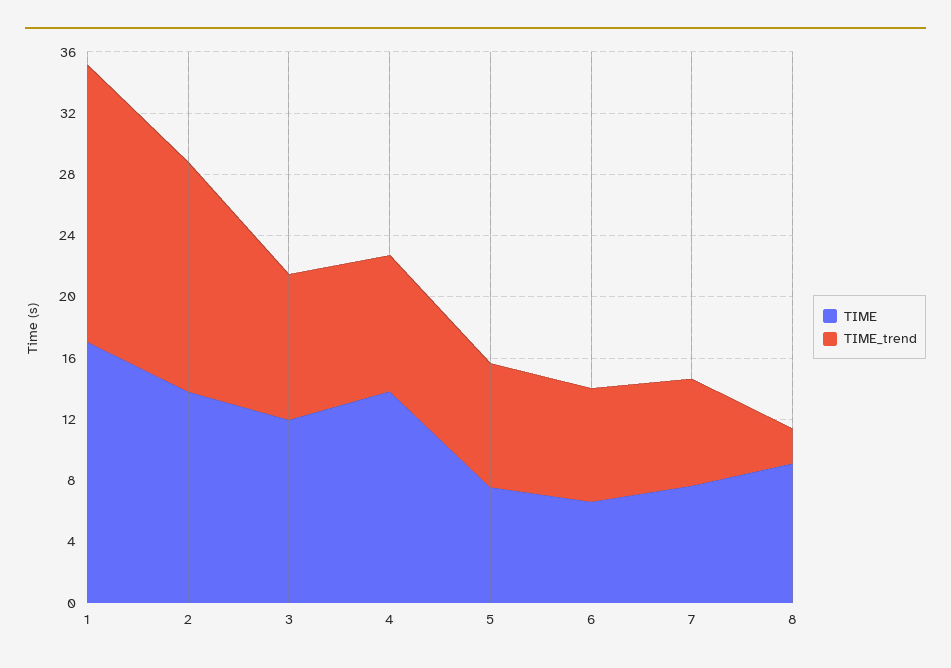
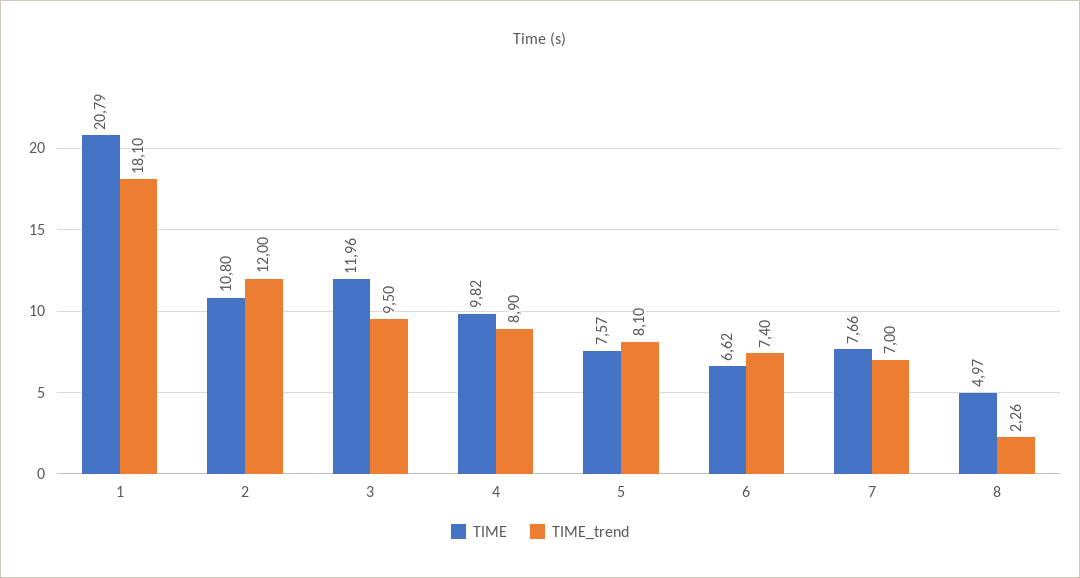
TIME, 1: 17 -> 20.79
TIME, 2: 14 -> 10.8
TIME_trend, 2: 15 -> 12
TIME, 4: 14 -> 9.82
TIME, 8: 9 -> 4.97

